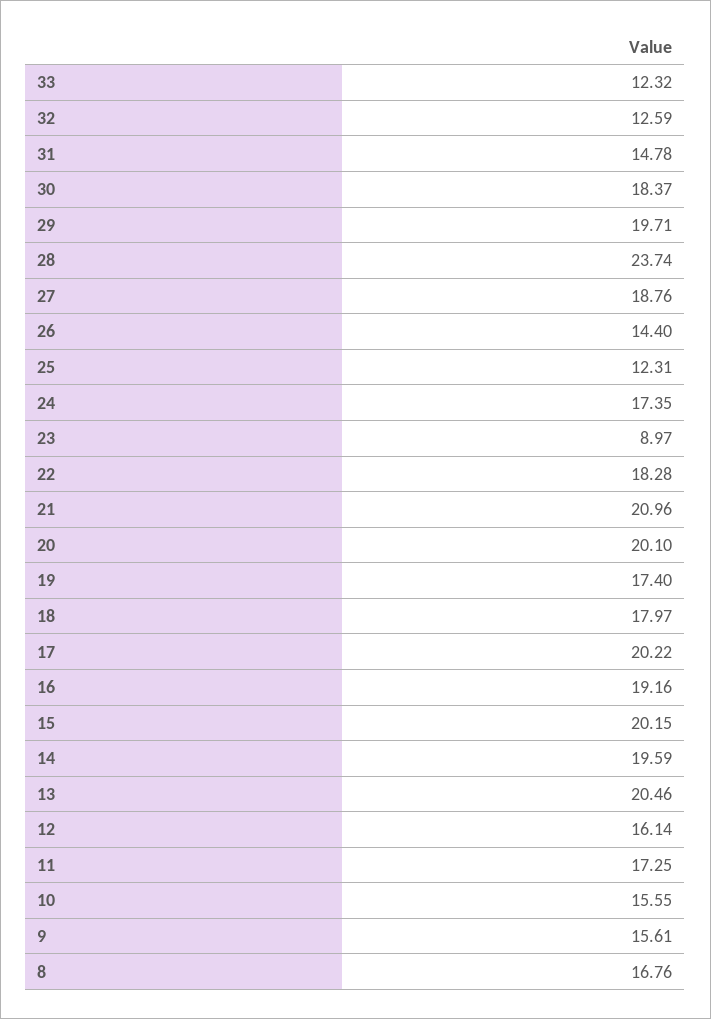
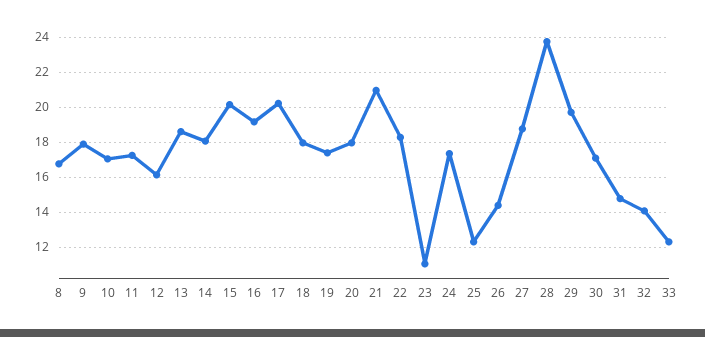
32: 12.59 -> 14
30: 18.37 -> 17
23: 8.97 -> 11
20: 20.1 -> 18
14: 19.59 -> 18
13: 20.46 -> 18.5
10: 15.55 -> 17
9: 15.61 -> 18

